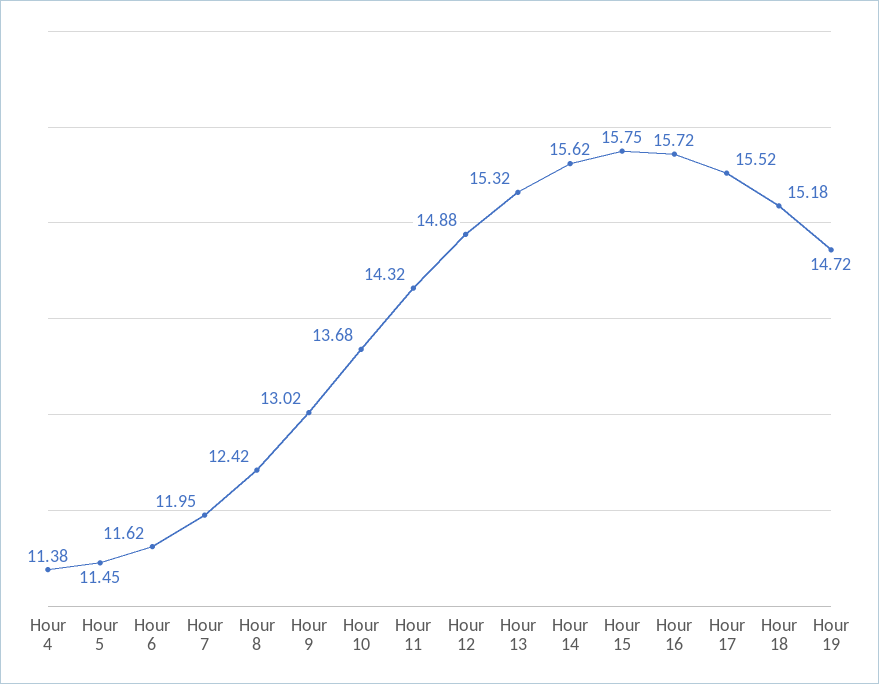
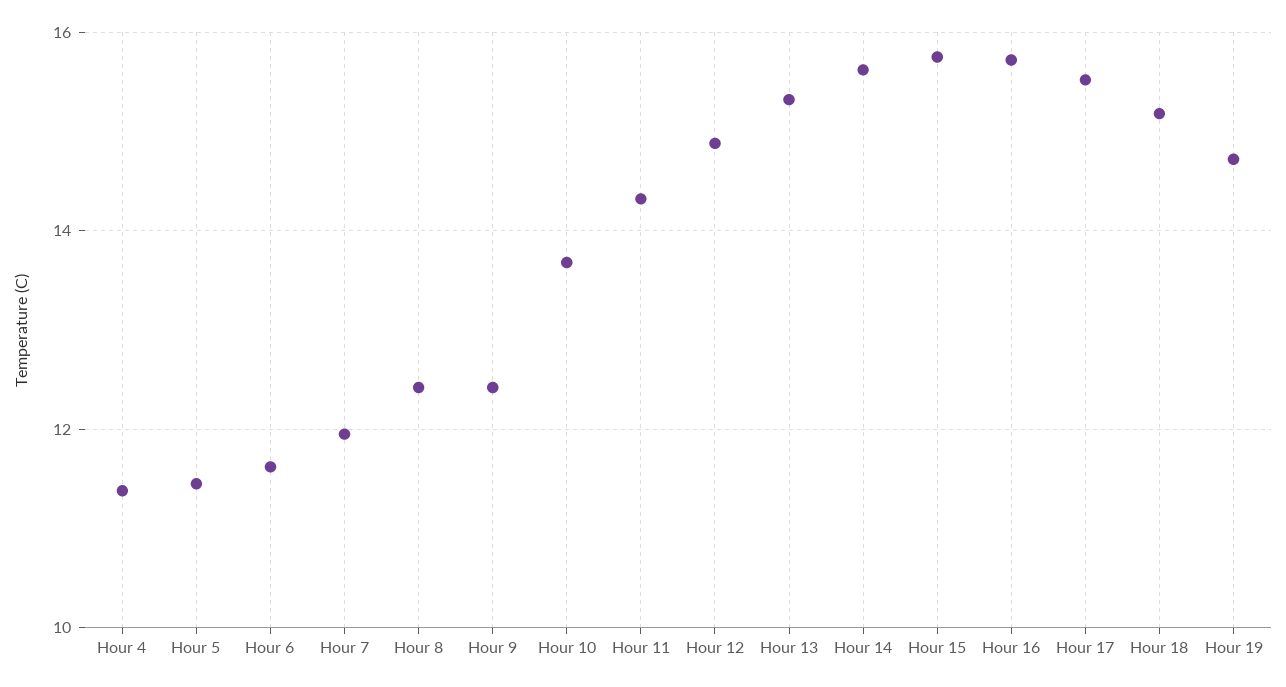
Hour 9: 13.02 -> 12.4

